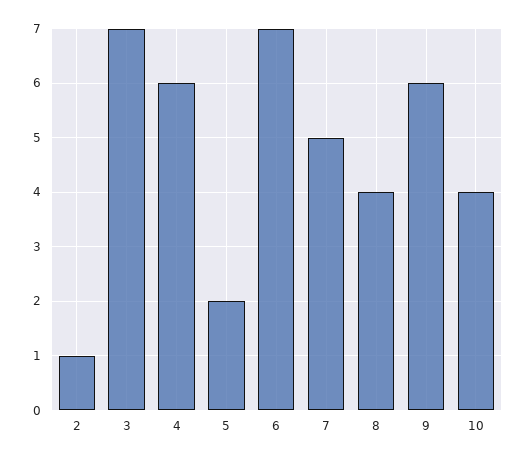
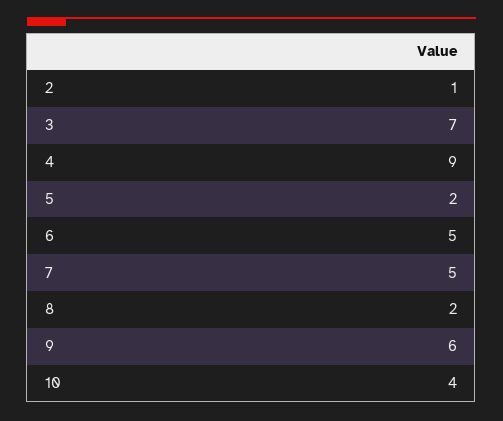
4: 6 -> 9
6: 7 -> 5
8: 4 -> 2

